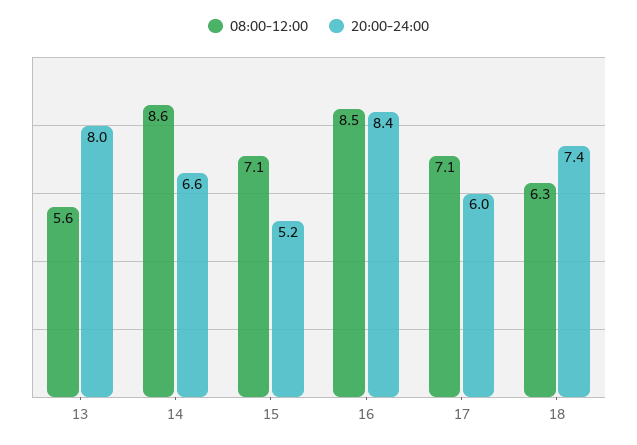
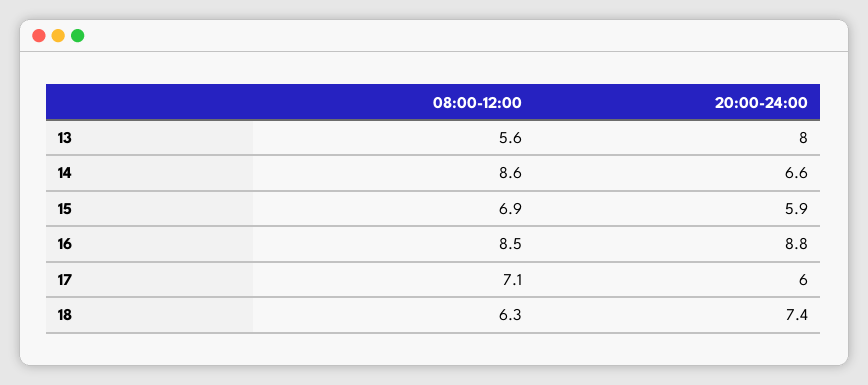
08:00-12:00, 15: 7.1 -> 6.9
20:00-24:00, 15: 5.2 -> 5.9
20:00-24:00, 16: 8.4 -> 8.8

